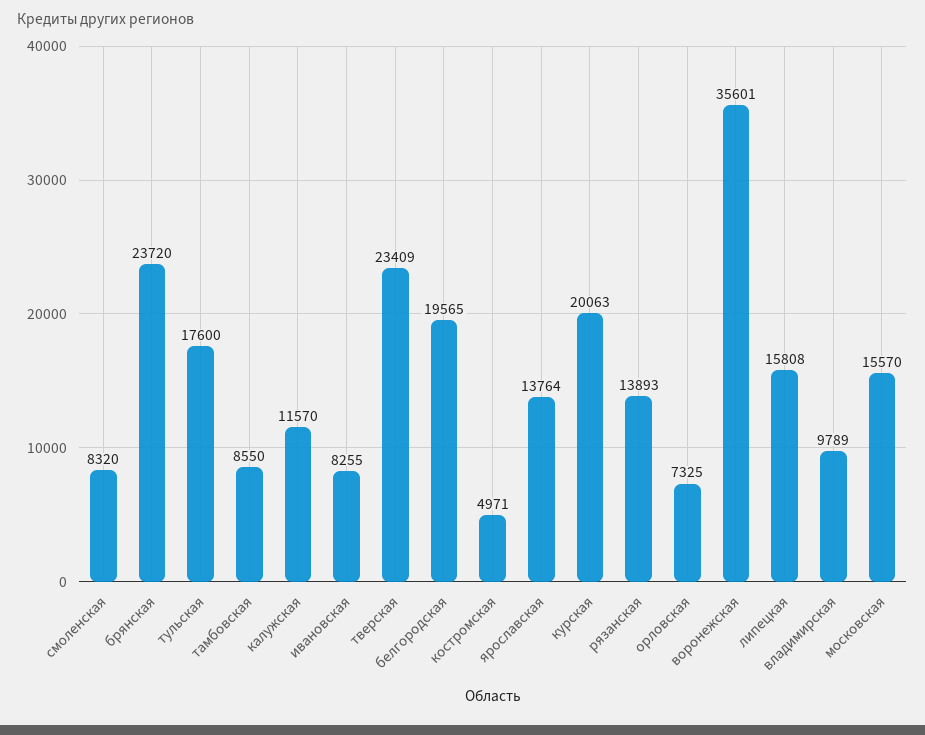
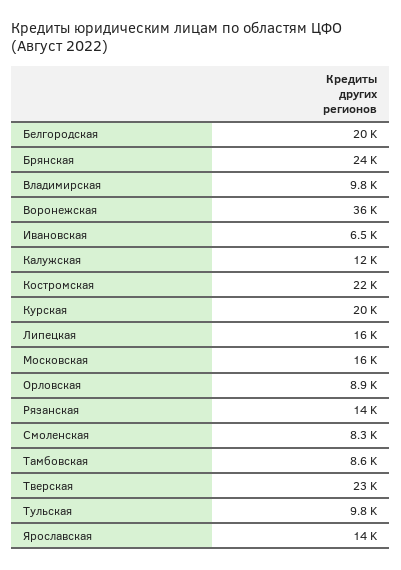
тульская: 17600 -> 9800
ивановская: 8255 -> 6500
костромская: 4971 -> 22000
орловская: 7325 -> 8900

